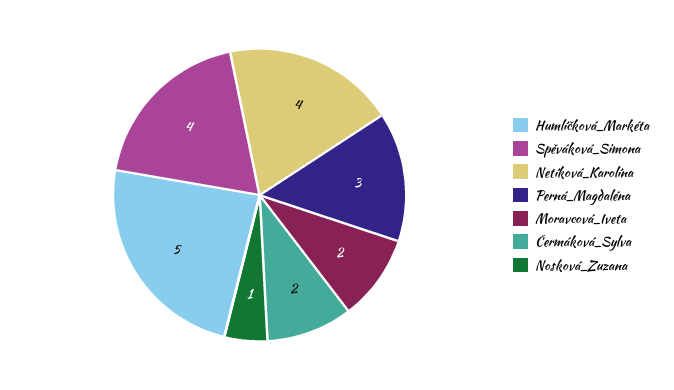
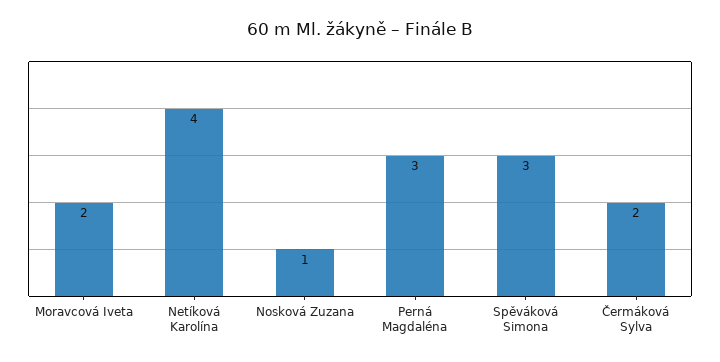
Humlíčková_Markéta: 5 -> none
Spěváková_Simona: 4 -> 3

